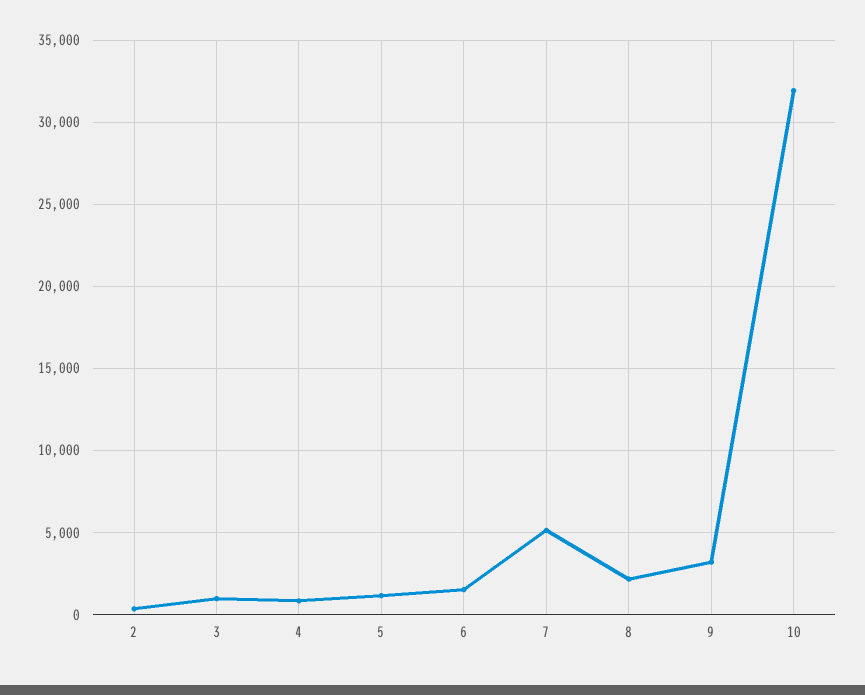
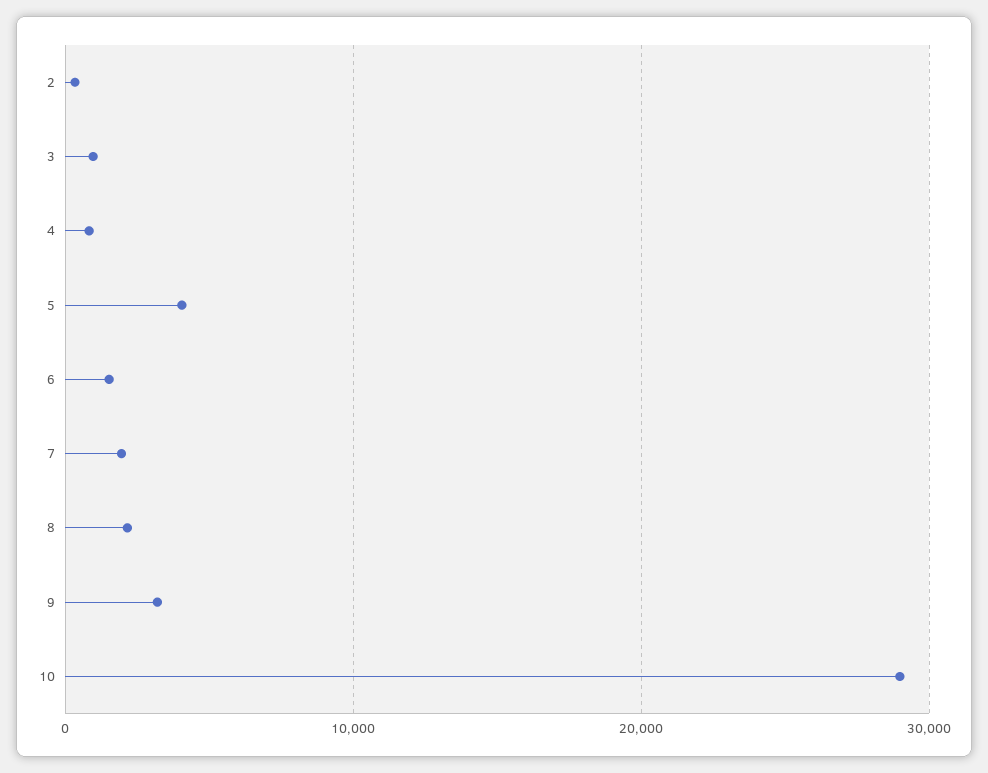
5: 1000 -> 4000
7: 5000 -> 2000
10: 32000 -> 29000

